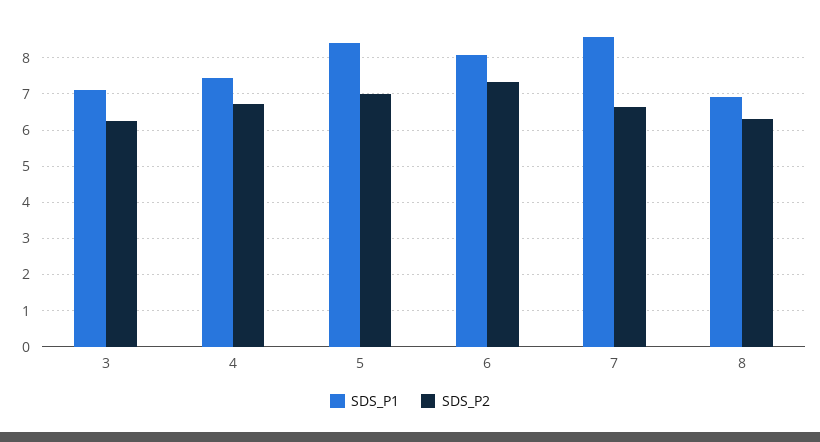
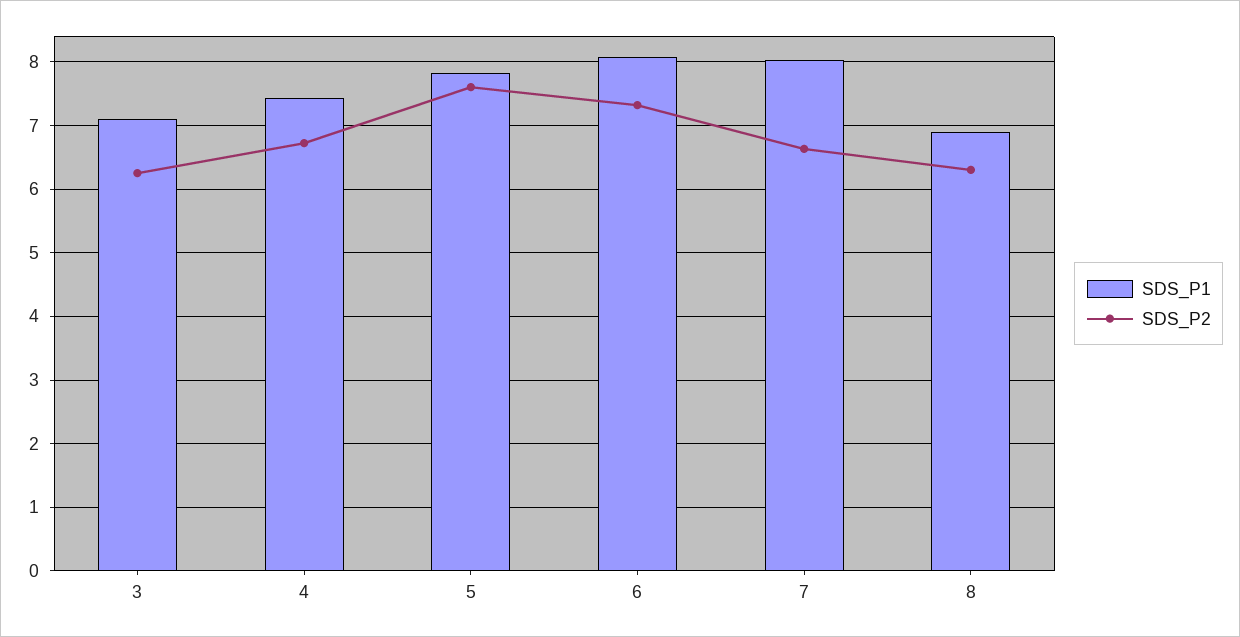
SDS_P1, 5: 8.4 -> 7.8
SDS_P2, 5: 7 -> 7.6
SDS_P1, 7: 8.6 -> 8

